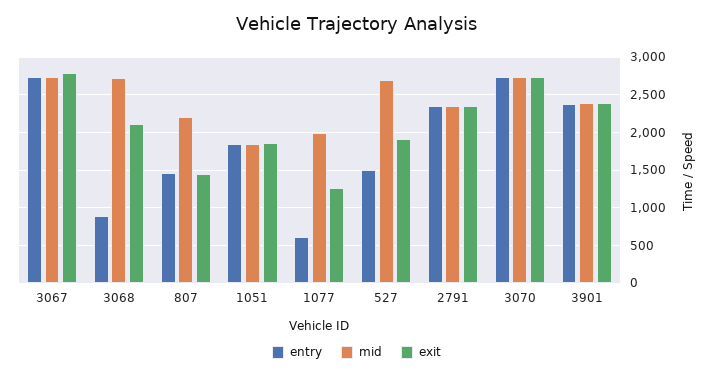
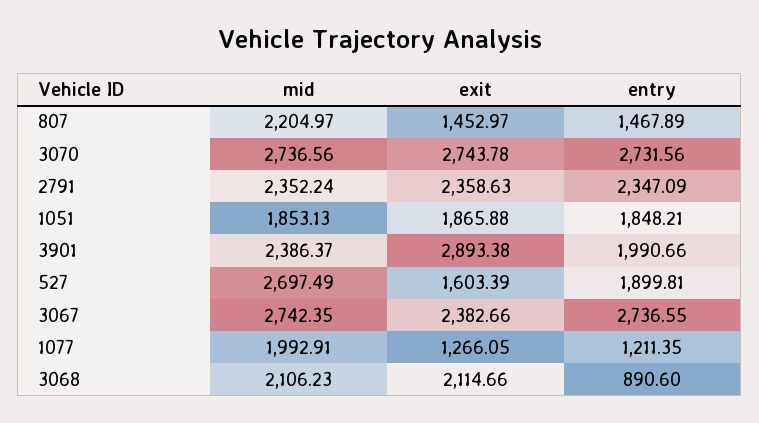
exit, 3067: 2800 -> 2382.66
mid, 3068: 2700 -> 2106.23
entry, 1077: 600 -> 1211.35
entry, 527: 1500 -> 1899.81
exit, 527: 1900 -> 1603.39
entry, 3901: 2400 -> 1990.66
exit, 3901: 2400 -> 2893.38

